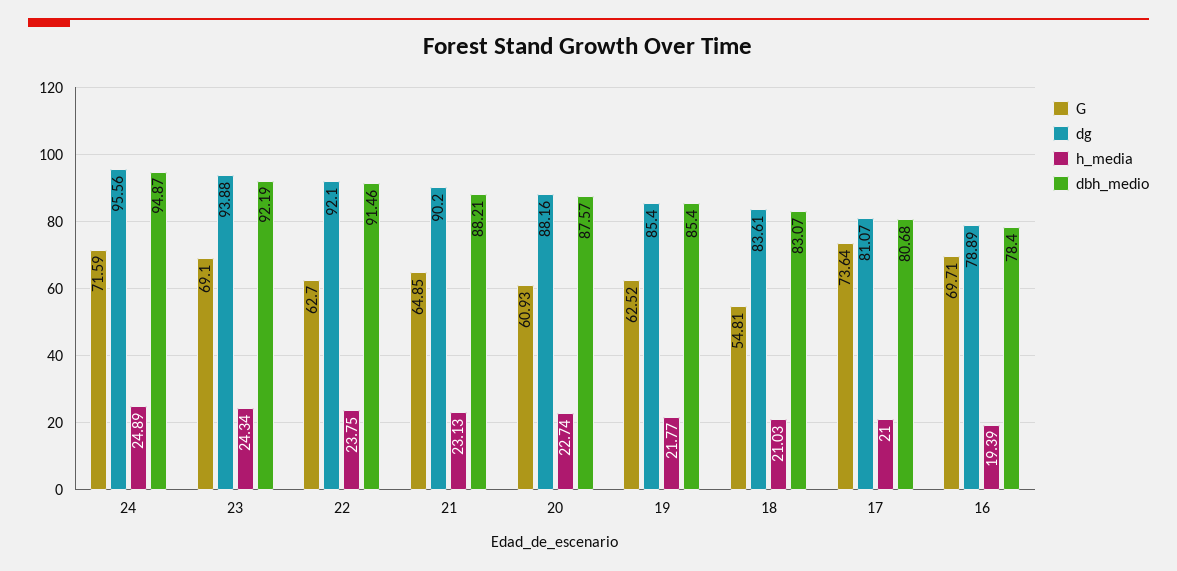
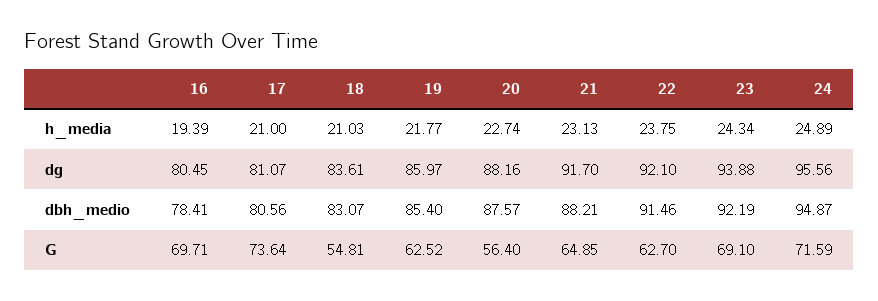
dg, 21: 90.2 -> 91.7
G, 20: 60.93 -> 56.4
dg, 19: 85.4 -> 85.97
dbh_medio, 17: 80.68 -> 80.56
dg, 16: 78.89 -> 80.45
dbh_medio, 16: 78.4 -> 78.41

